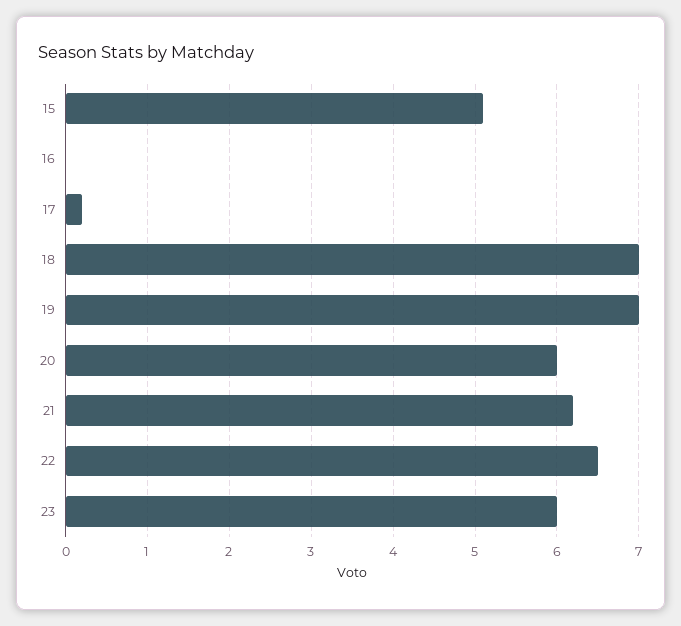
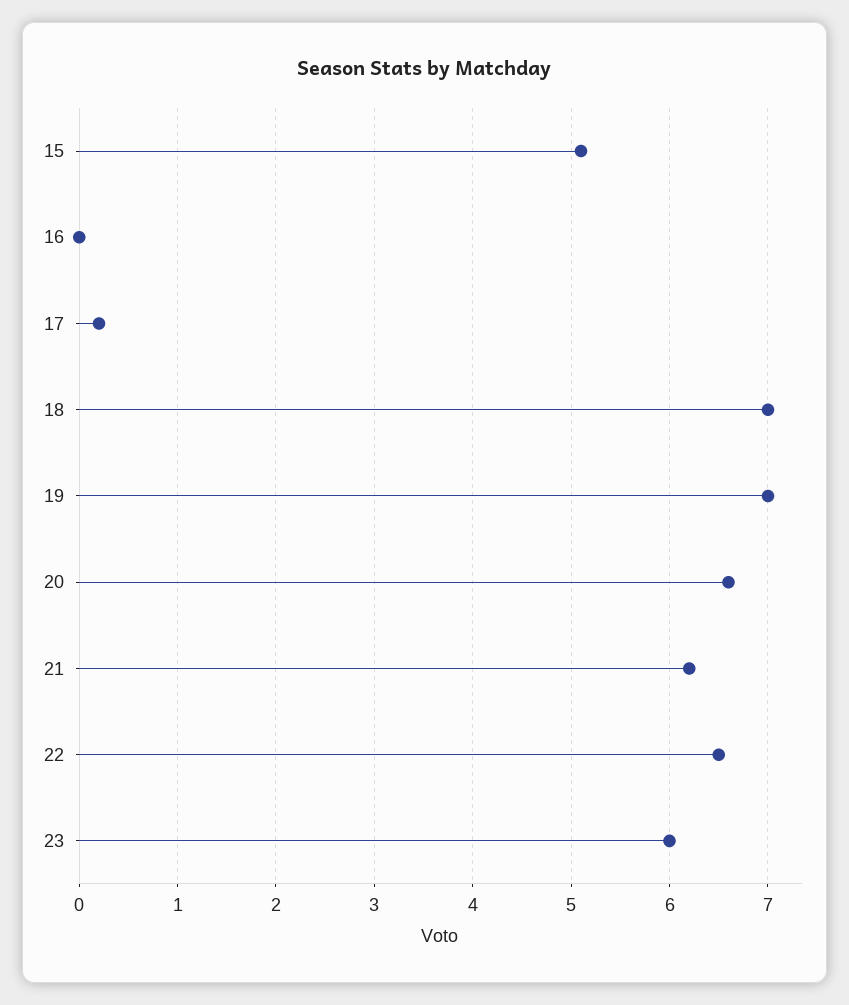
20: 6 -> 6.6

